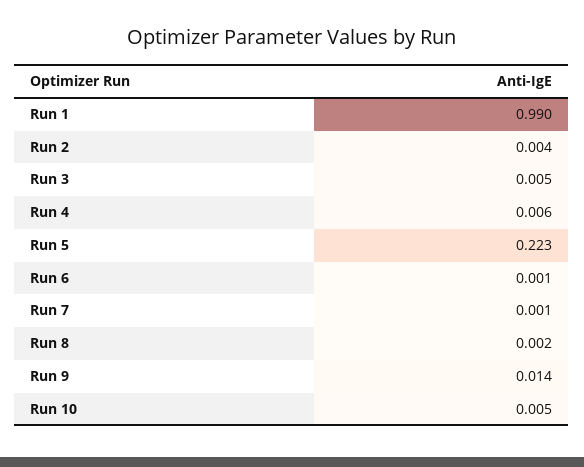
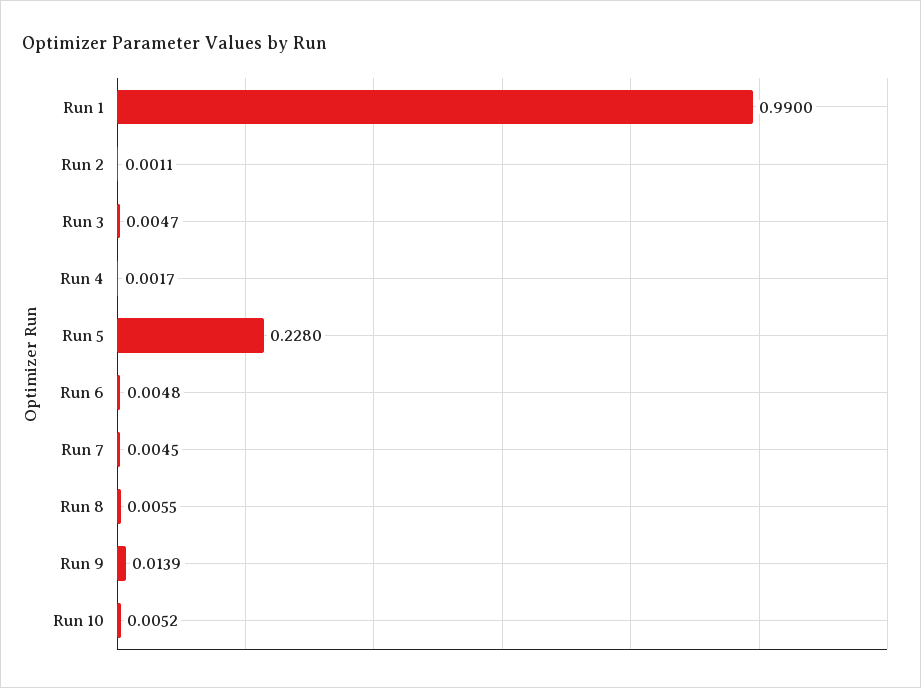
Run 2: 0.004 -> 0.0011
Run 4: 0.006 -> 0.0017
Run 5: 0.223 -> 0.228
Run 6: 0.001 -> 0.0048
Run 7: 0.001 -> 0.0045
Run 8: 0.002 -> 0.0055

